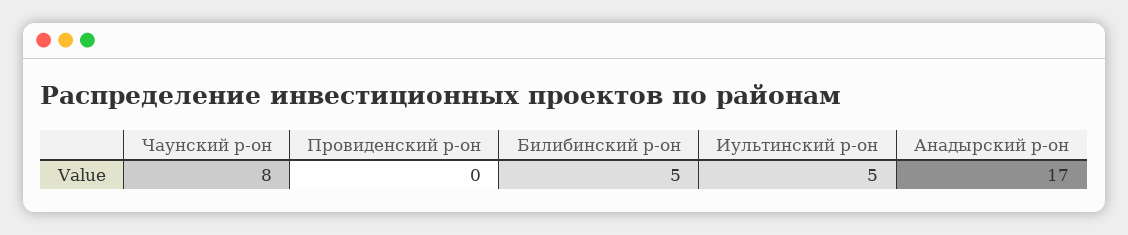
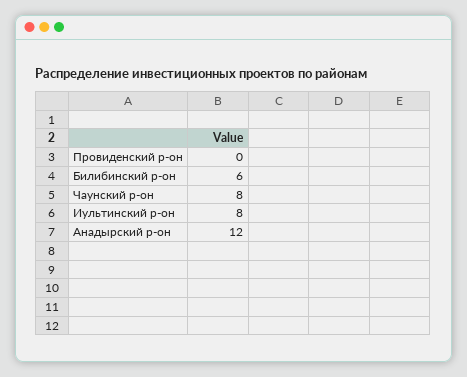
Билибинский р-он: 5 -> 6
Иультинский р-он: 5 -> 8
Анадырский р-он: 17 -> 12

